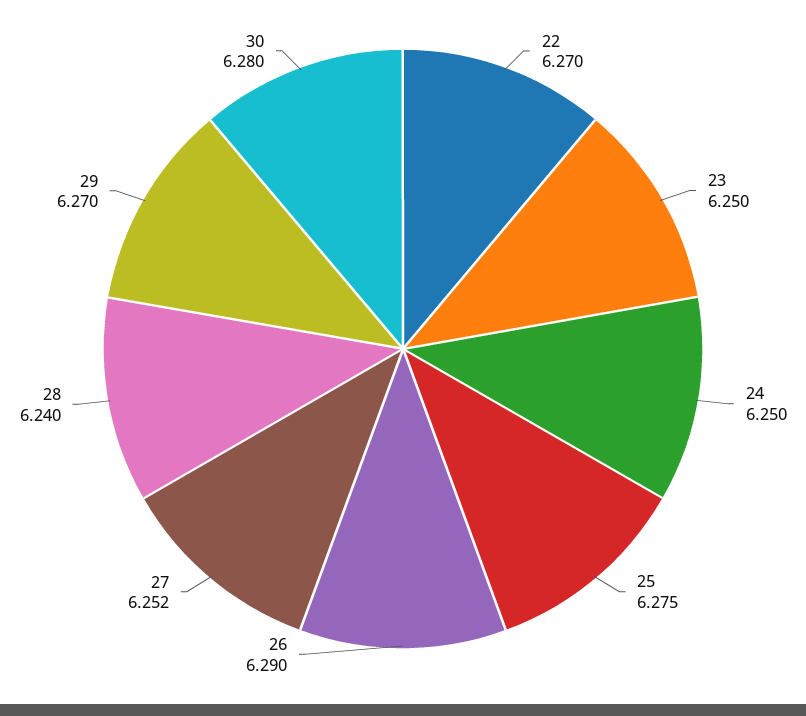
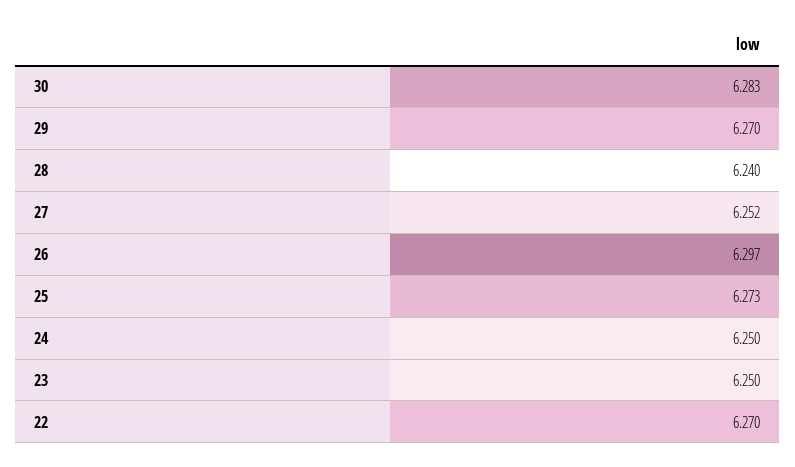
25: 6.275 -> 6.273
26: 6.29 -> 6.297
30: 6.28 -> 6.283

